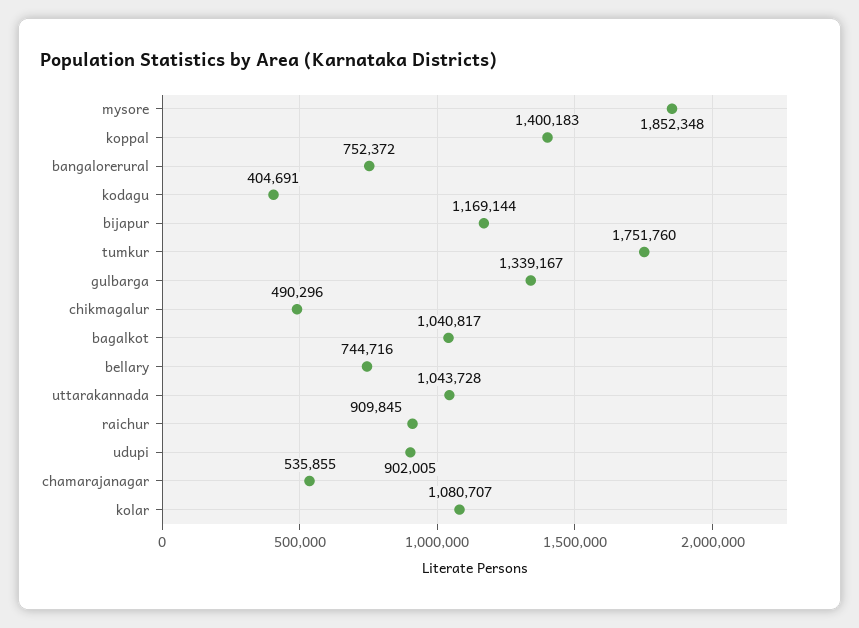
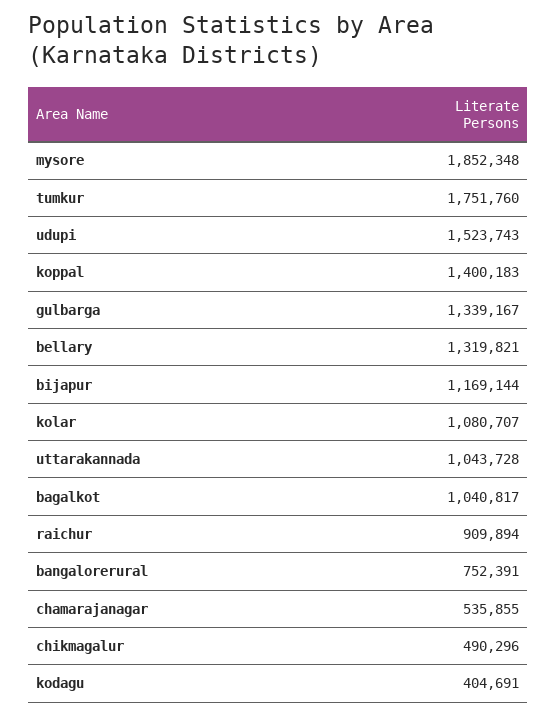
bangalorerural: 752372 -> 752391
bellary: 744716 -> 1319821
raichur: 909845 -> 909894
udupi: 902005 -> 1523743

